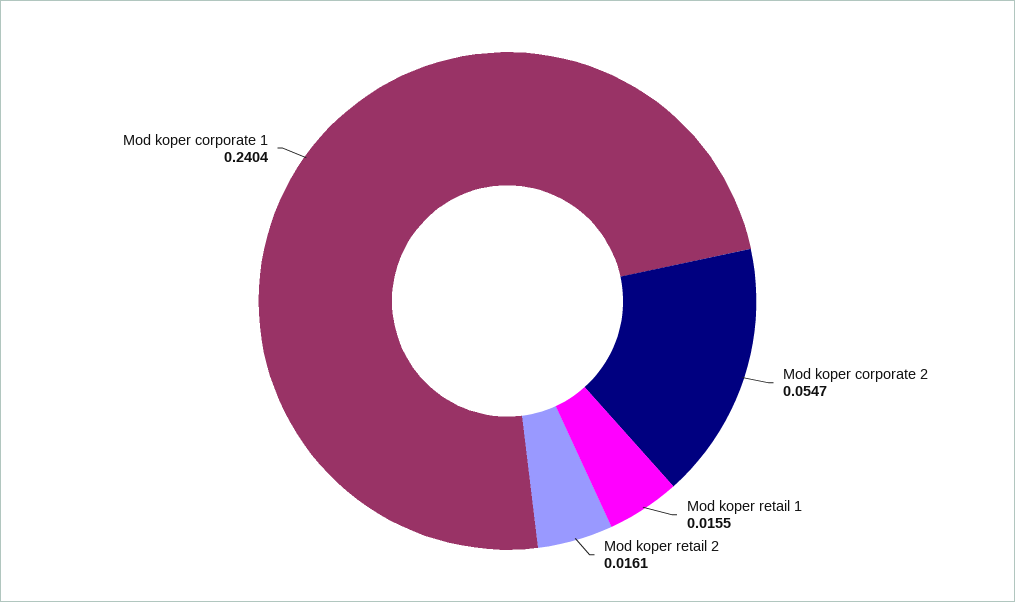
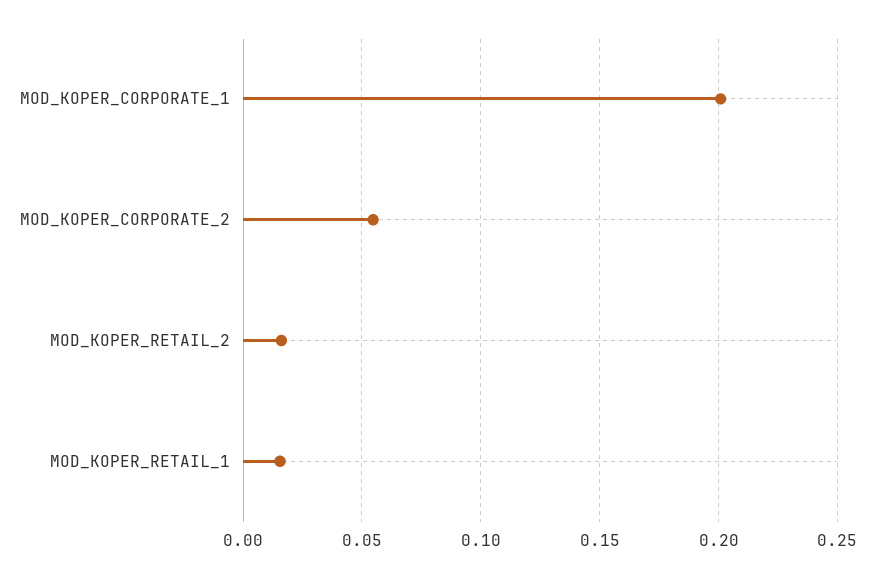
Mod koper corporate 1: 0.2404 -> 0.2

